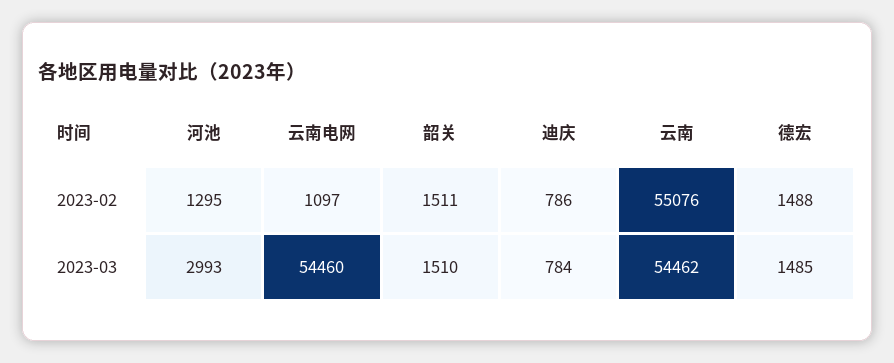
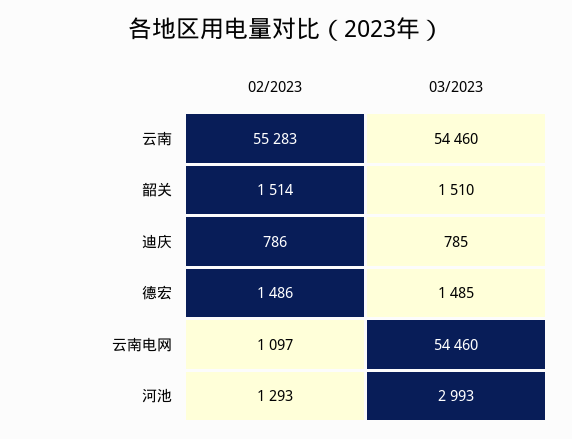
河池, 2023-02: 1295 -> 1293
韶关, 2023-02: 1511 -> 1514
云南, 2023-02: 55076 -> 55283
德宏, 2023-02: 1488 -> 1486
迪庆, 2023-03: 784 -> 785
云南, 2023-03: 54462 -> 54460

